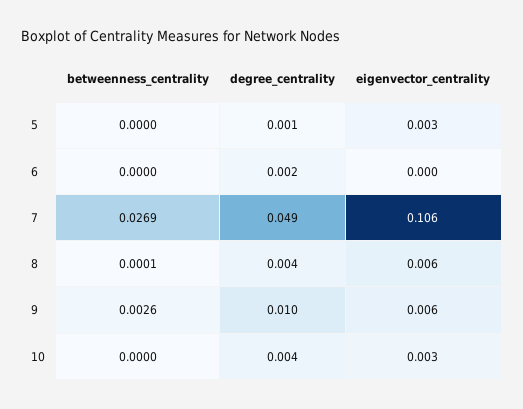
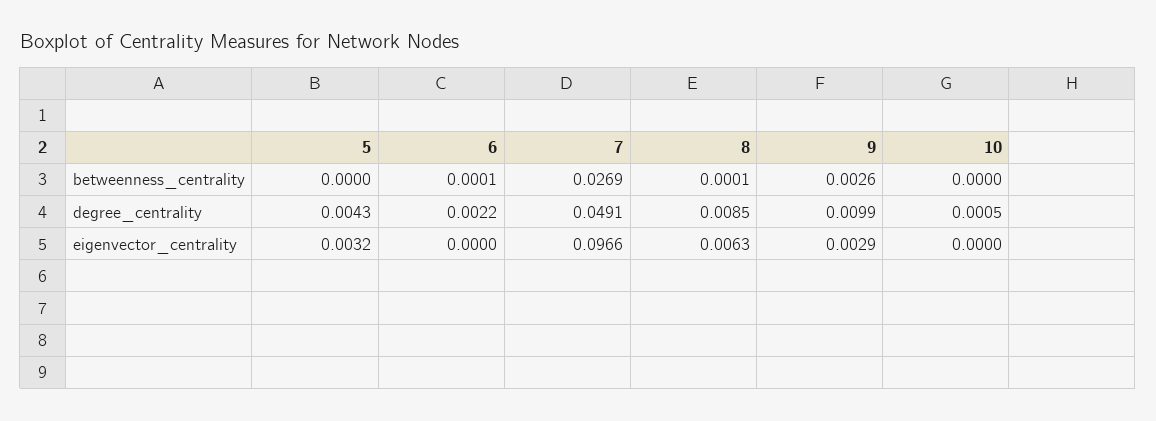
degree_centrality, 5: 0.001 -> 0.0043
betweenness_centrality, 6: 0 -> 0.0001
eigenvector_centrality, 7: 0.106 -> 0.0966
degree_centrality, 8: 0.004 -> 0.0085
eigenvector_centrality, 9: 0.006 -> 0.0029
degree_centrality, 10: 0.004 -> 0.0005
eigenvector_centrality, 10: 0.003 -> 0

